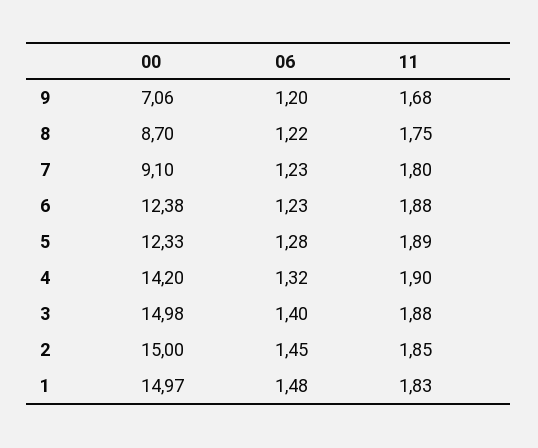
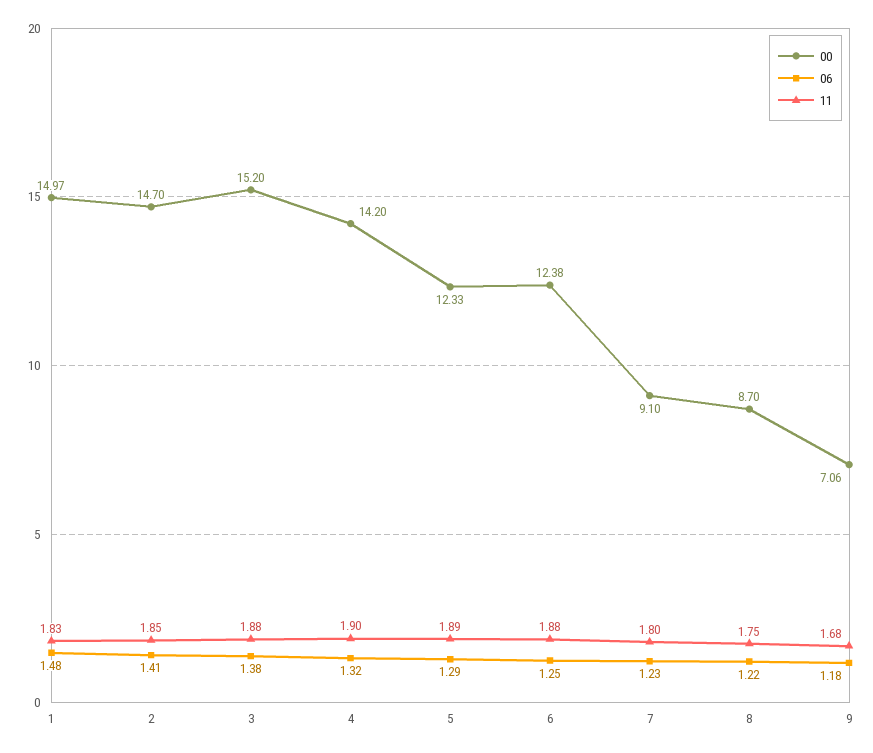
06, 9: 1.2 -> 1.18
06, 6: 1.23 -> 1.25
06, 5: 1.28 -> 1.29
00, 3: 14.98 -> 15.2
06, 3: 1.4 -> 1.38
00, 2: 15 -> 14.7
06, 2: 1.45 -> 1.41

